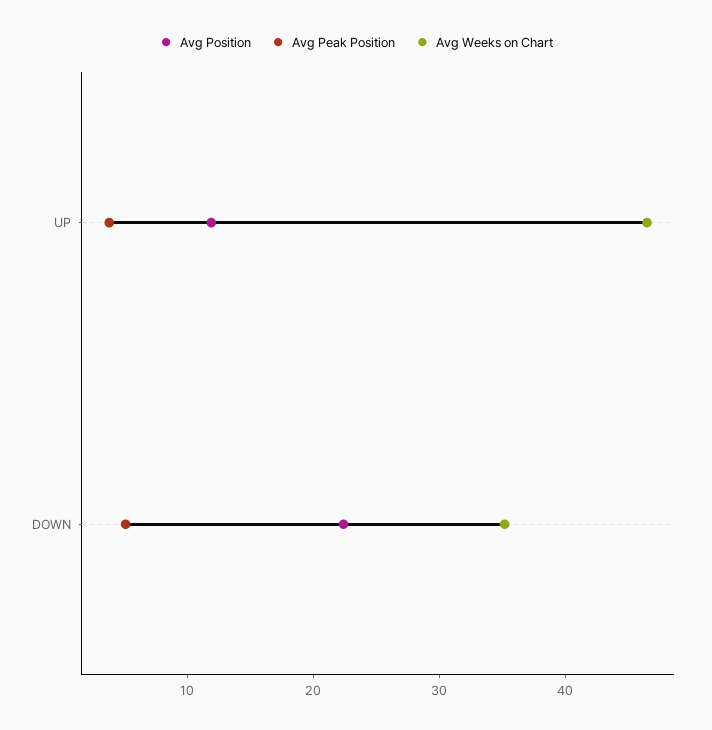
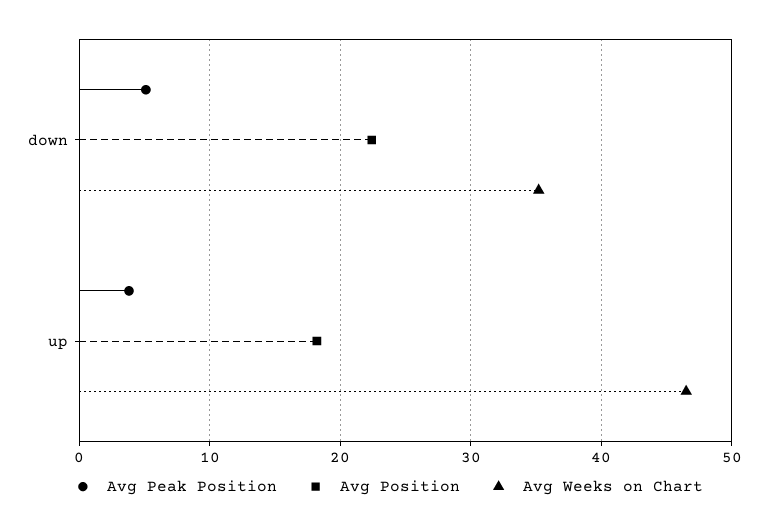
Avg Position, UP: 12 -> 18

